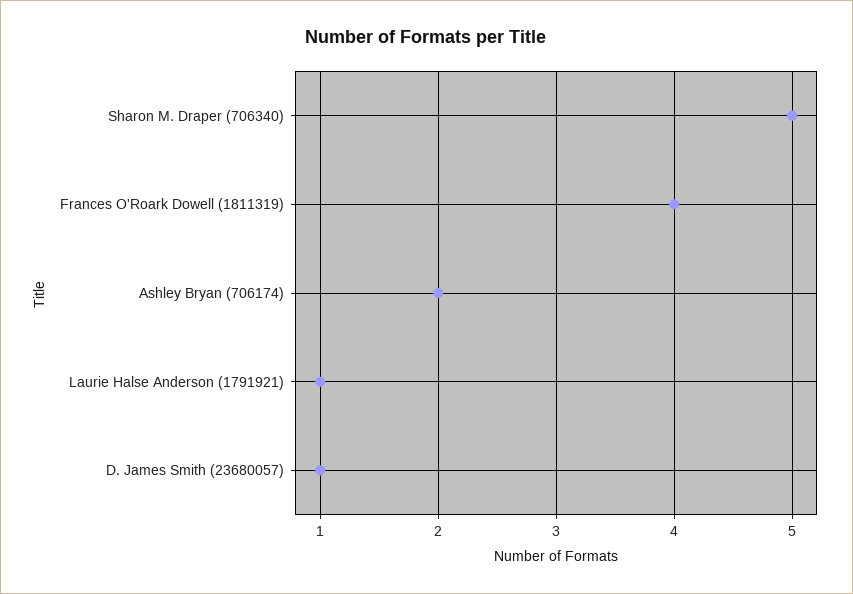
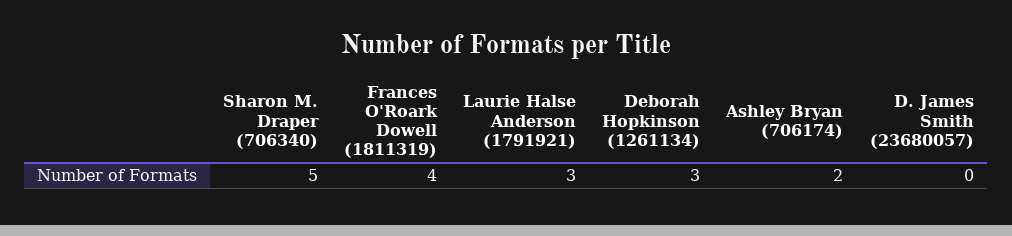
Laurie Halse Anderson (1791921): 1 -> 3
D. James Smith (23680057): 1 -> 0
Deborah Hopkinson (1261134): none -> 3

